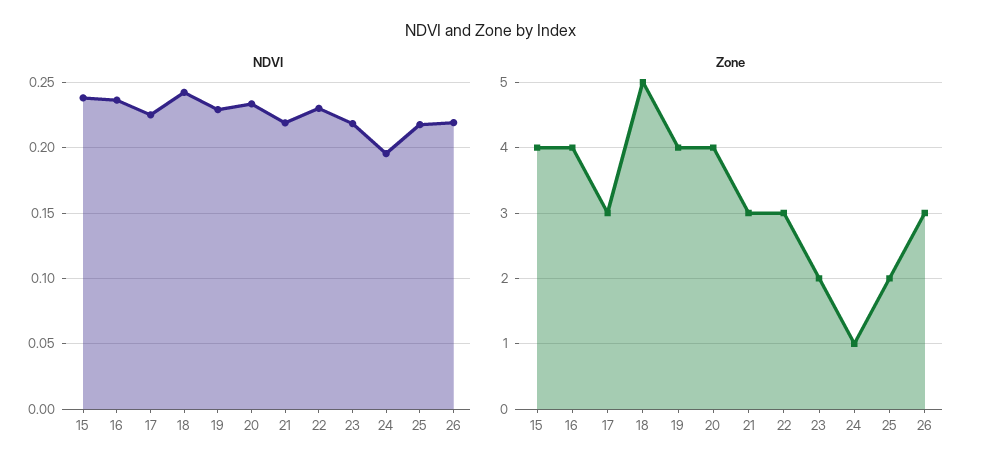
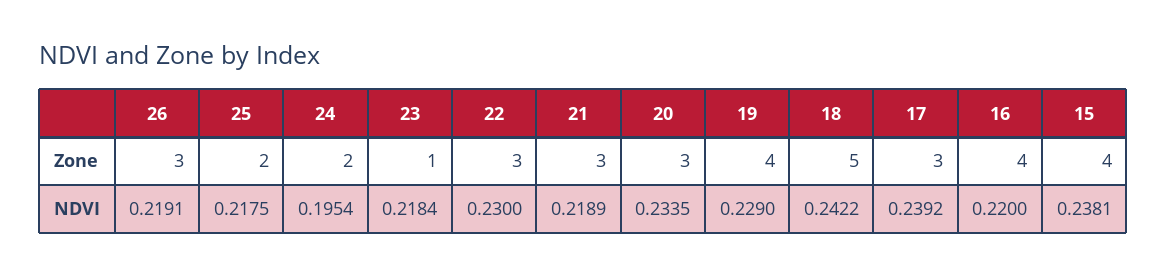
NDVI, 16: 0.235 -> 0.22
NDVI, 17: 0.225 -> 0.2392
Zone, 20: 4 -> 3
Zone, 23: 2 -> 1
Zone, 24: 1 -> 2

